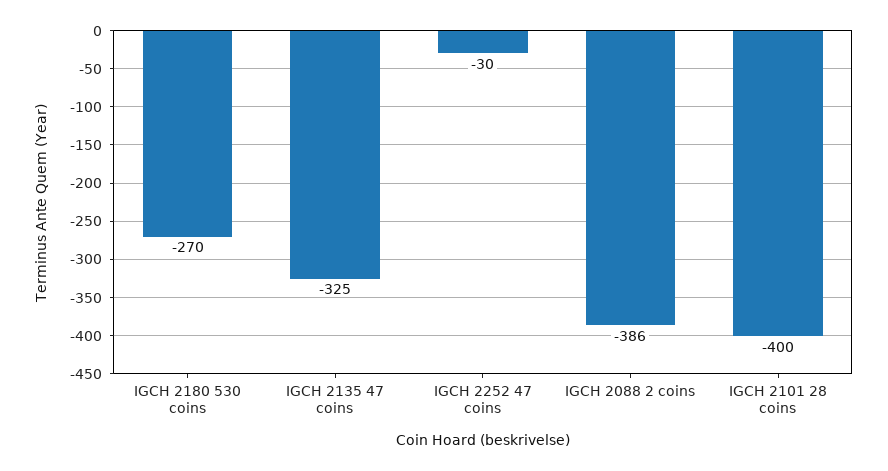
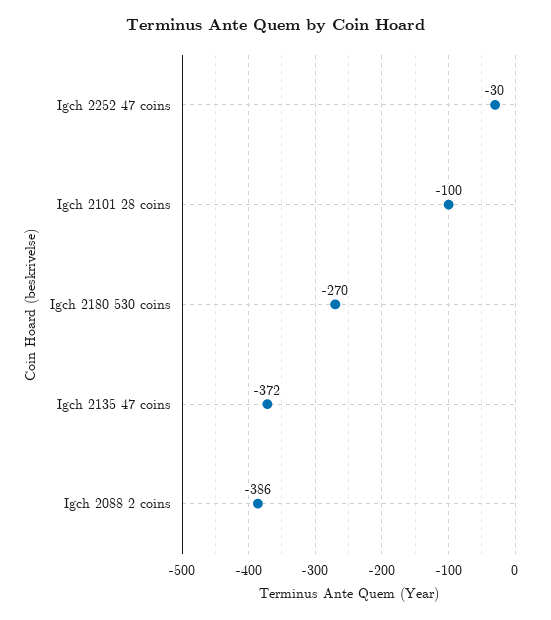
IGCH 2135 47 coins: -325 -> -372
IGCH 2101 28 coins: -400 -> -100

